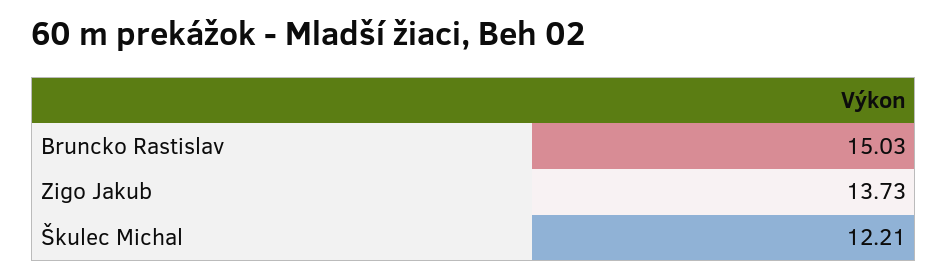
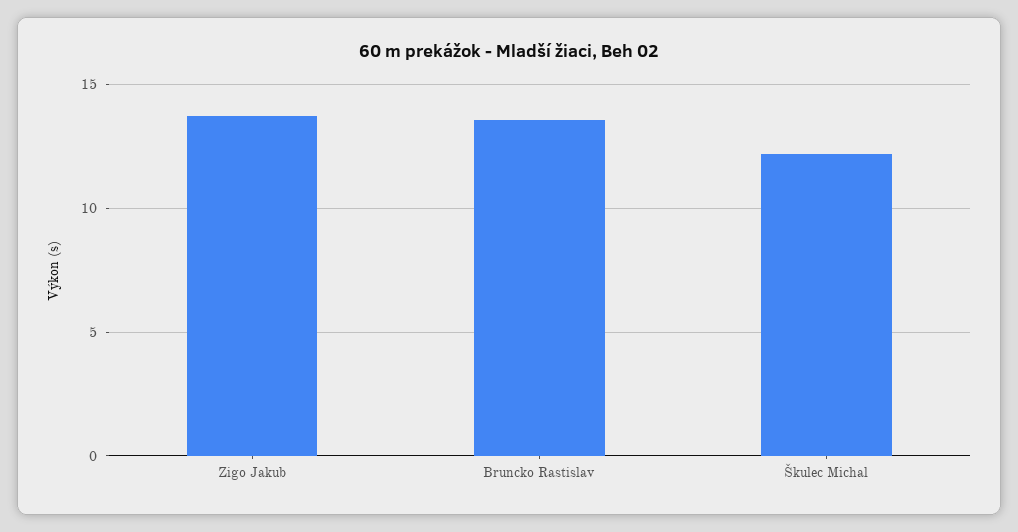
Bruncko Rastislav: 15.03 -> 13.5

